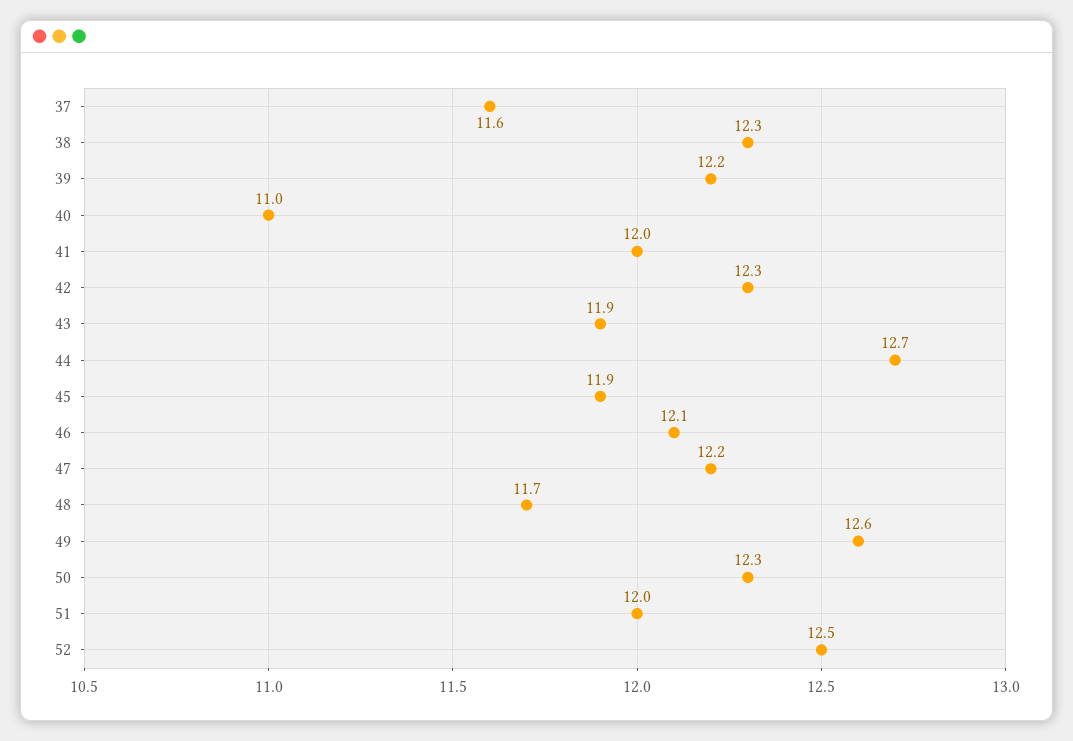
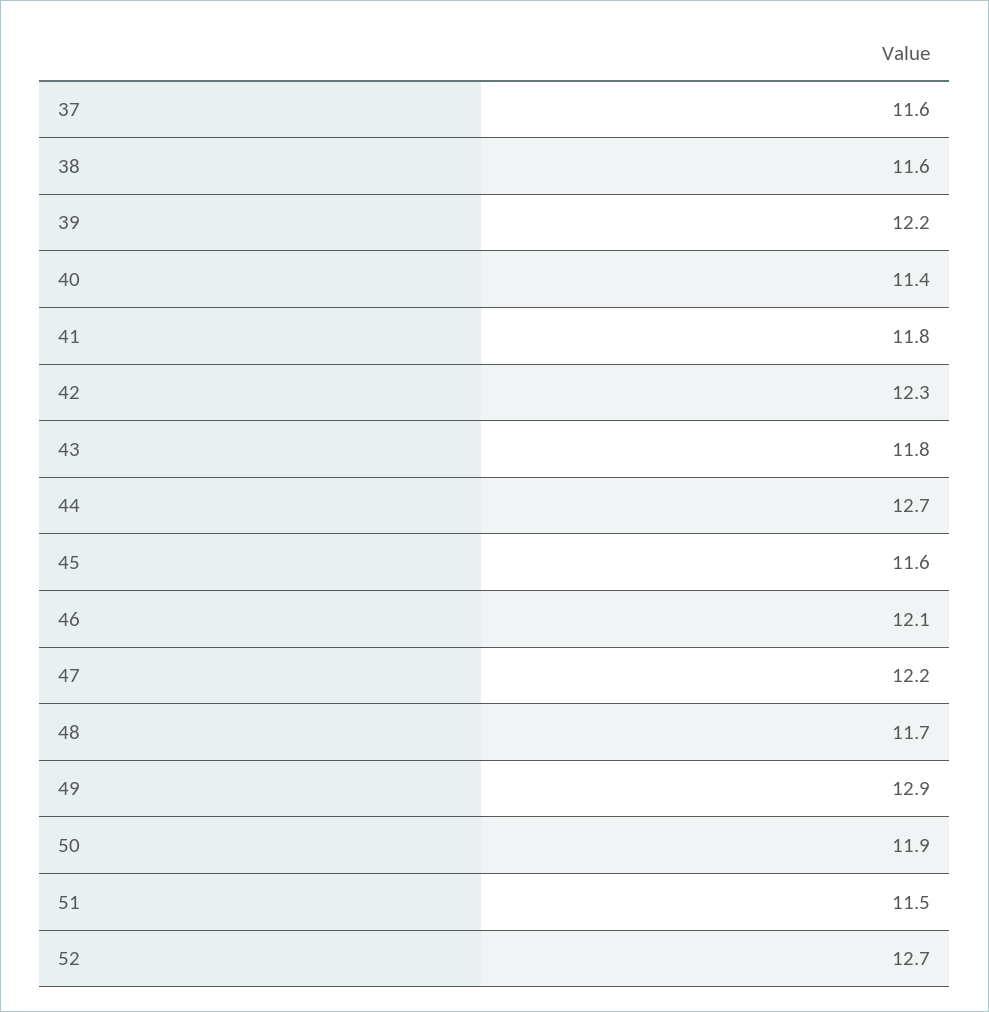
38: 12.3 -> 11.6
40: 11 -> 11.4
41: 12 -> 11.8
43: 11.9 -> 11.8
45: 11.9 -> 11.6
49: 12.6 -> 12.9
50: 12.3 -> 11.9
51: 12 -> 11.5
52: 12.5 -> 12.7

